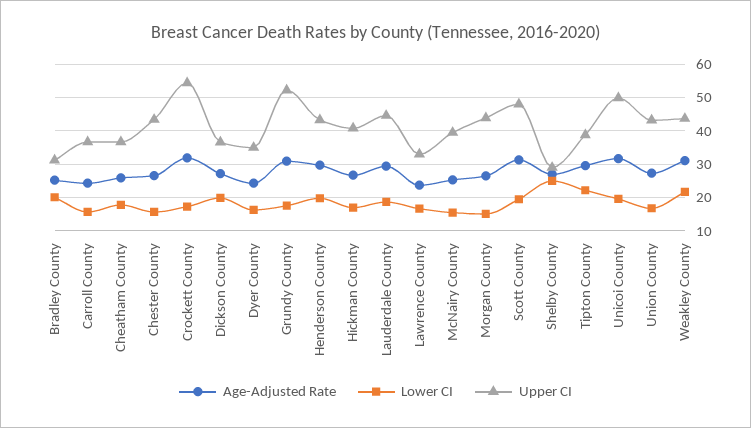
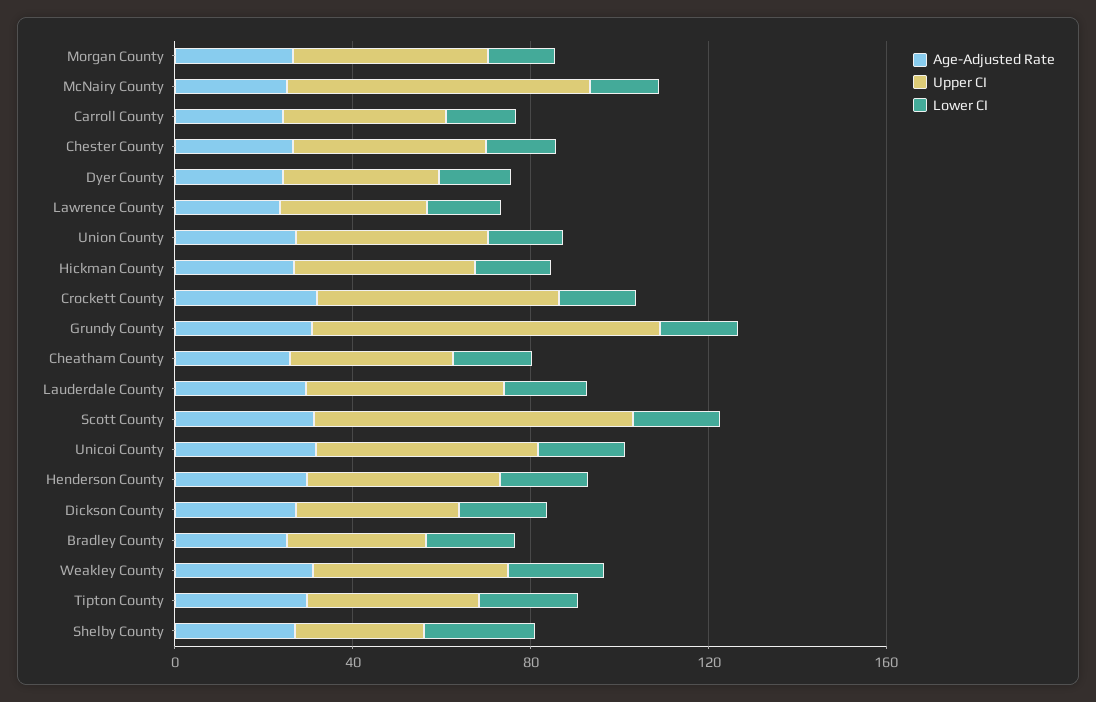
Upper CI, Grundy County: 52 -> 80
Upper CI, McNairy County: 40 -> 70
Upper CI, Scott County: 48 -> 70

